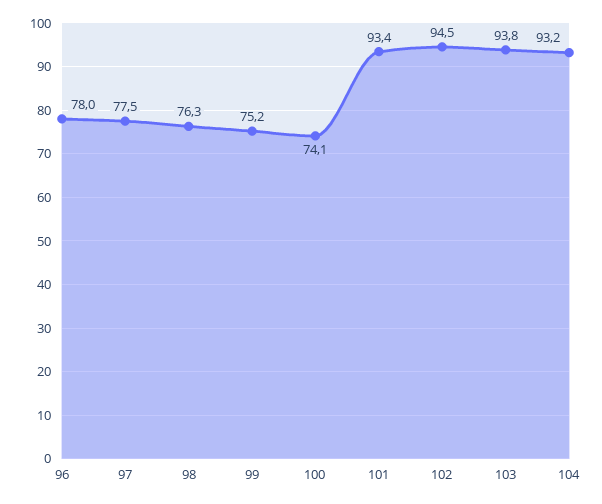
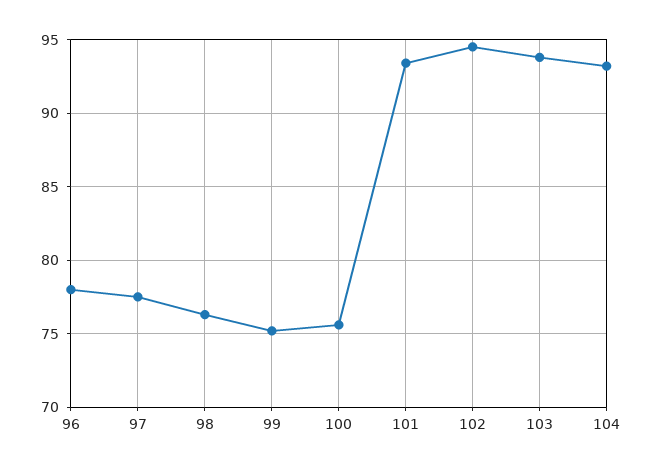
100: 74.1 -> 75.5

